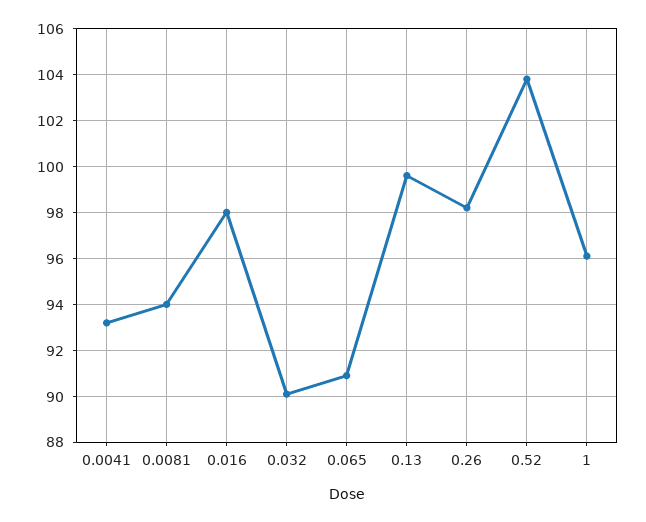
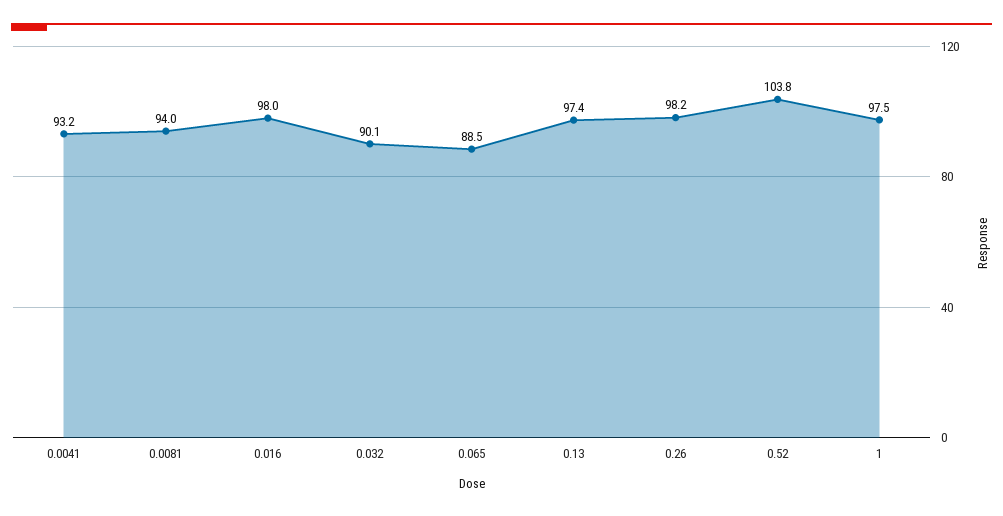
0.065: 91 -> 88.5
0.13: 99.5 -> 97.4
1: 96 -> 97.5

